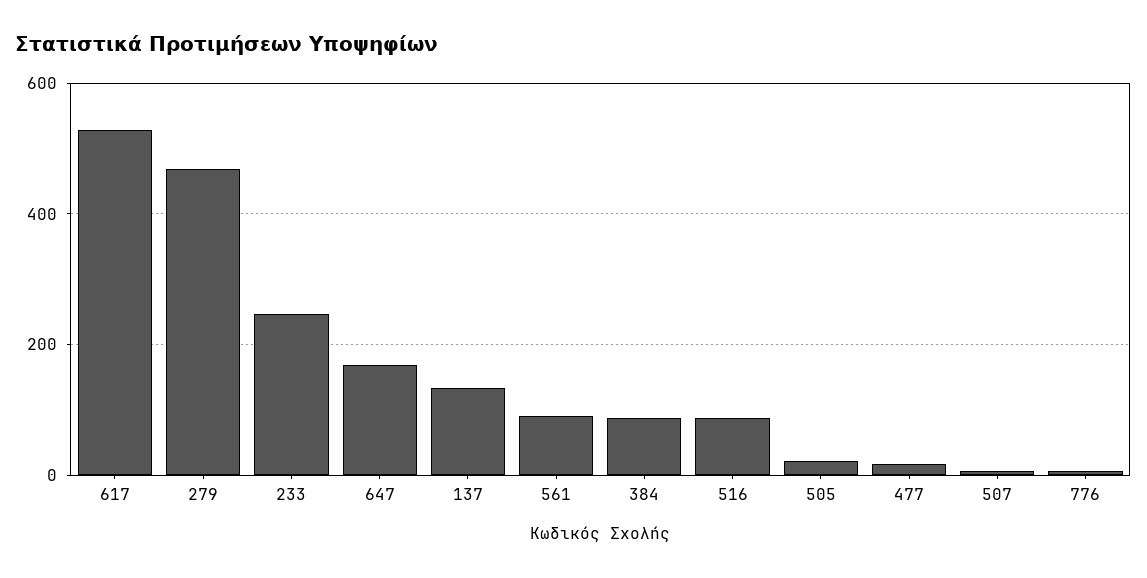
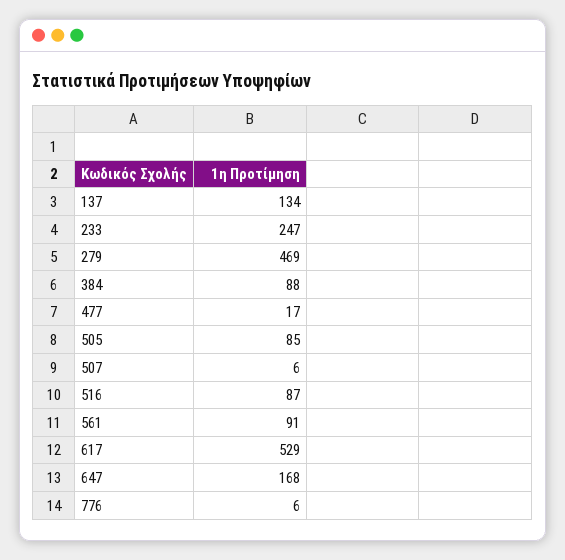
505: 20 -> 85

